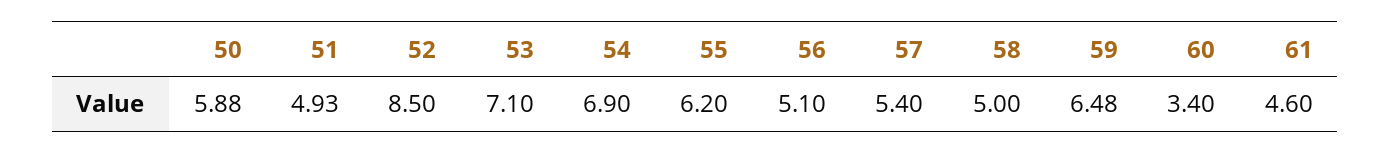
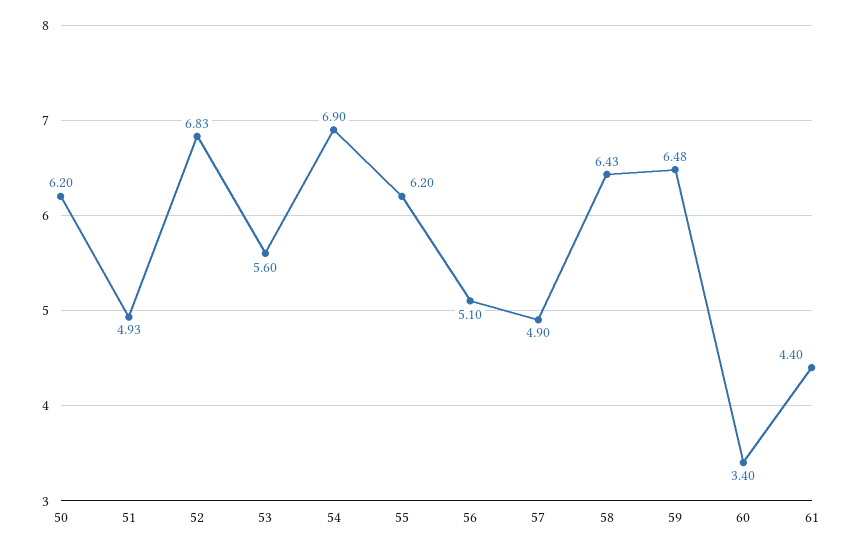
50: 5.88 -> 6.2
52: 8.5 -> 6.83
53: 7.1 -> 5.6
57: 5.4 -> 4.9
58: 5 -> 6.43
61: 4.6 -> 4.4

